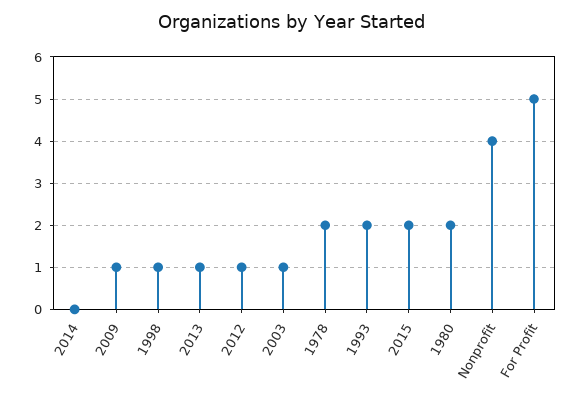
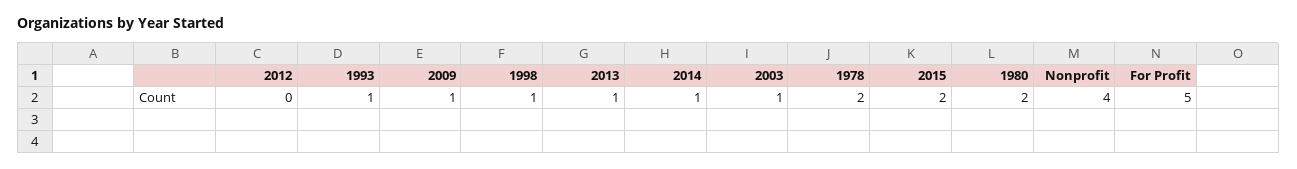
2014: 0 -> 1
2012: 1 -> 0
1993: 2 -> 1

